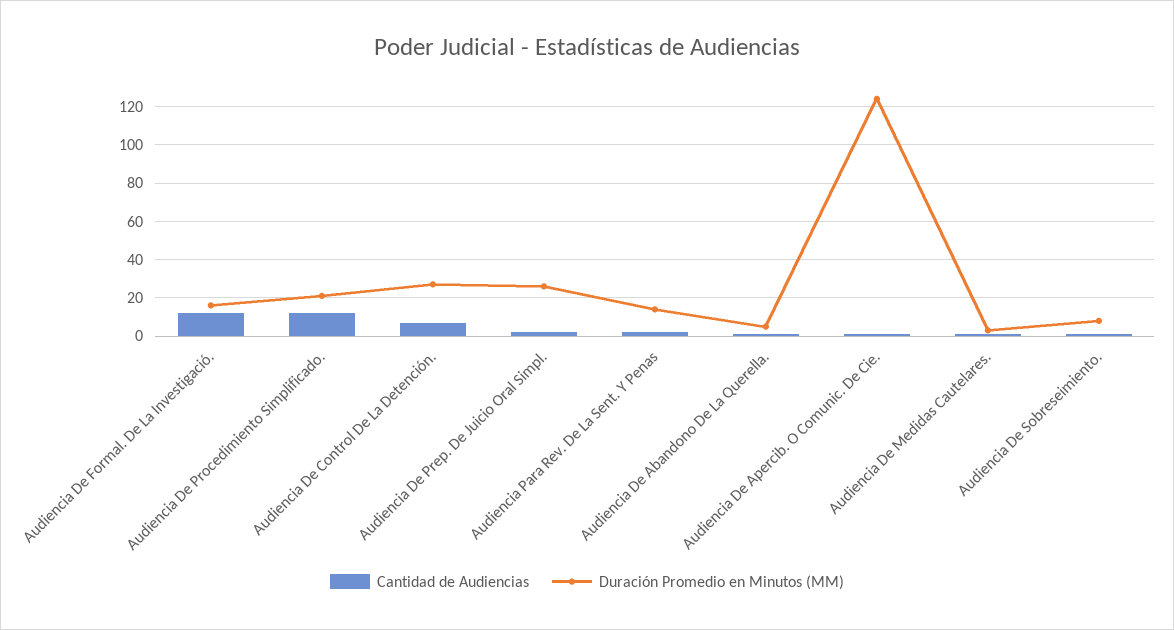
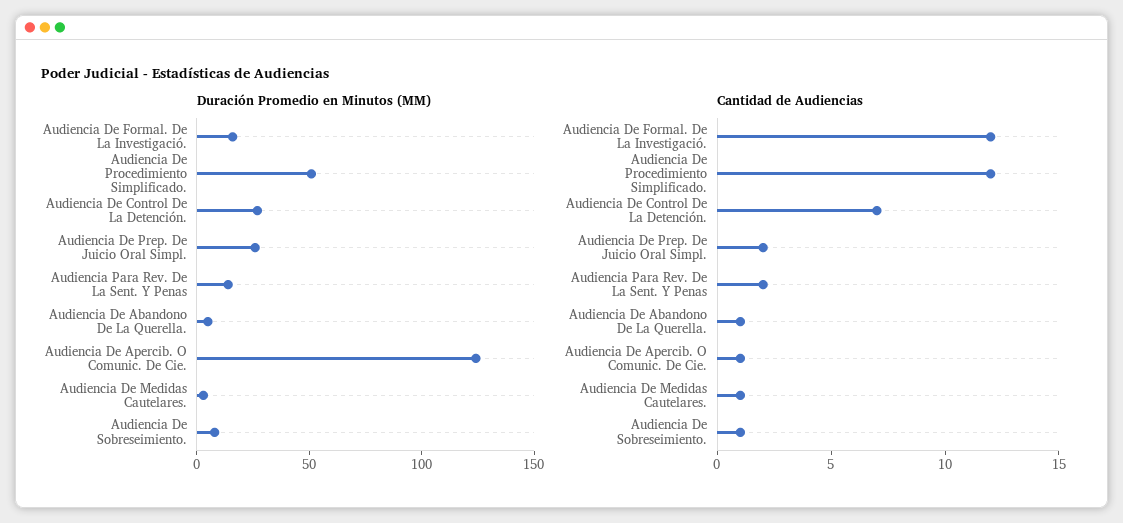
Duración Promedio en Minutos (MM), Audiencia De Procedimiento Simplificado.: 20 -> 50

